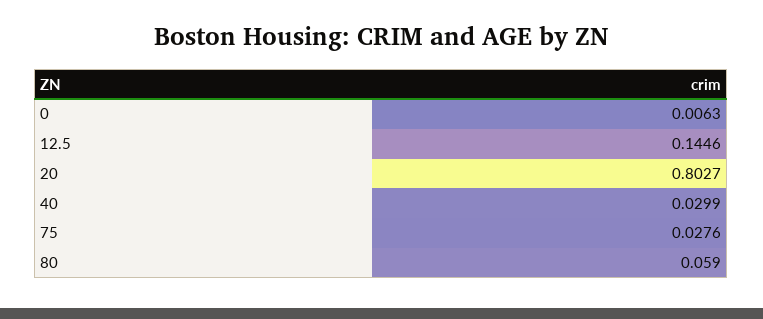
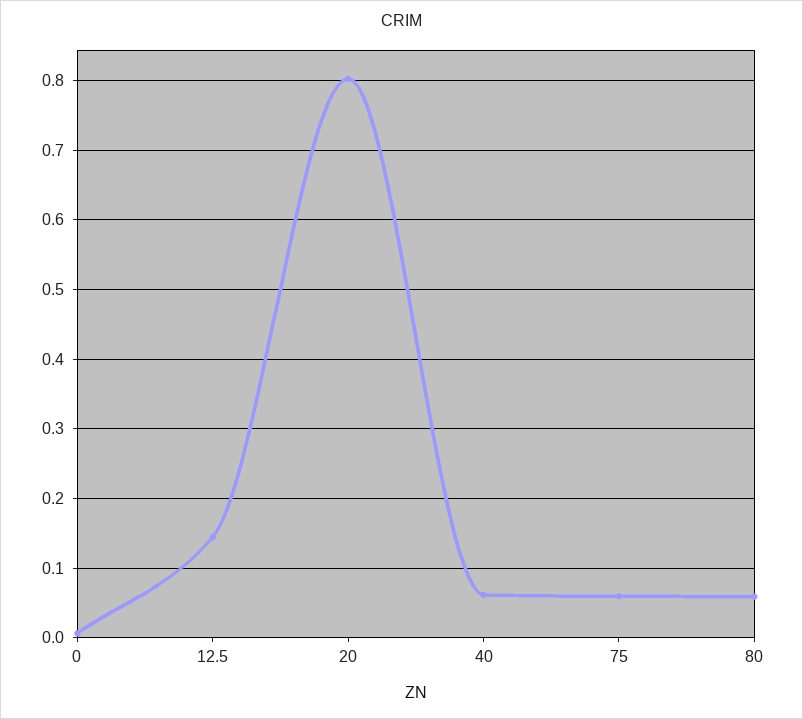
40: 0.0299 -> 0.06
75: 0.0276 -> 0.06

